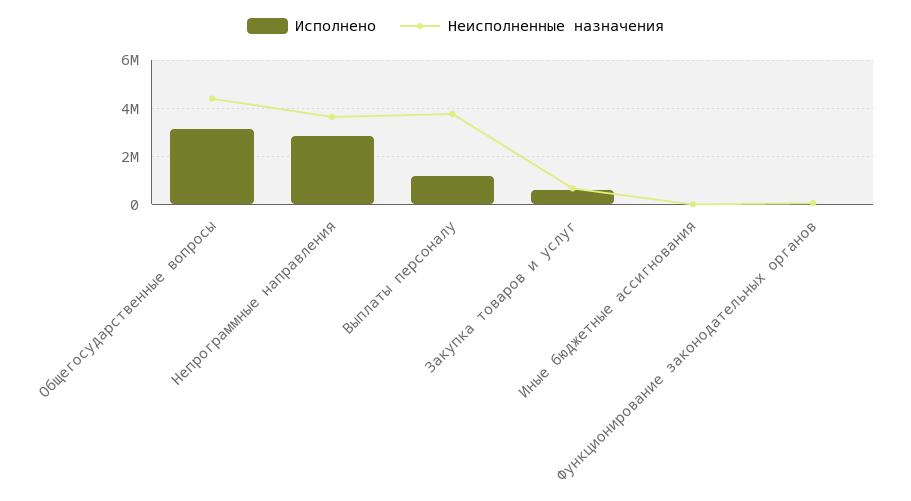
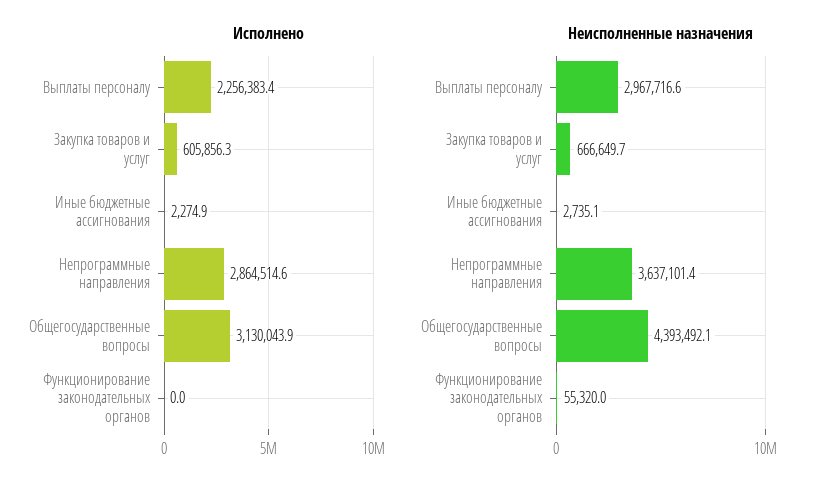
Исполнено, Выплаты персоналу: 1250000 -> 2256383.4
Неисполненные назначения, Выплаты персоналу: 3750000 -> 2967716.6

